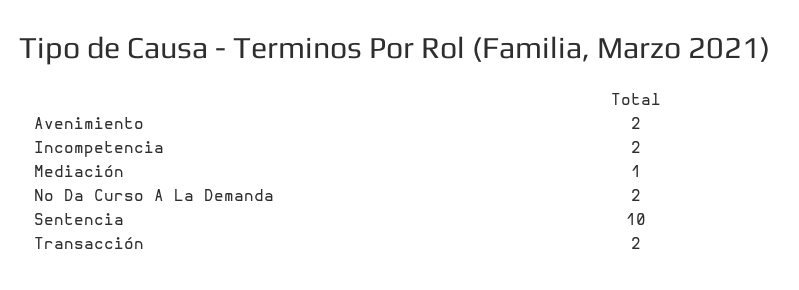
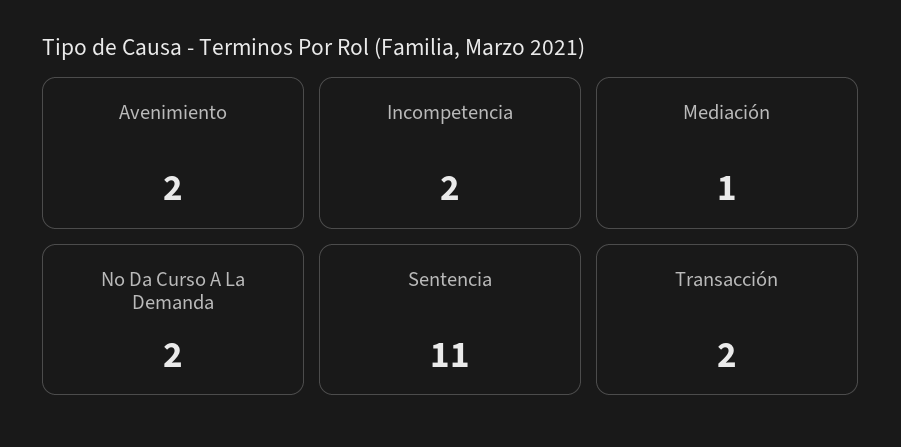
Sentencia: 10 -> 11

